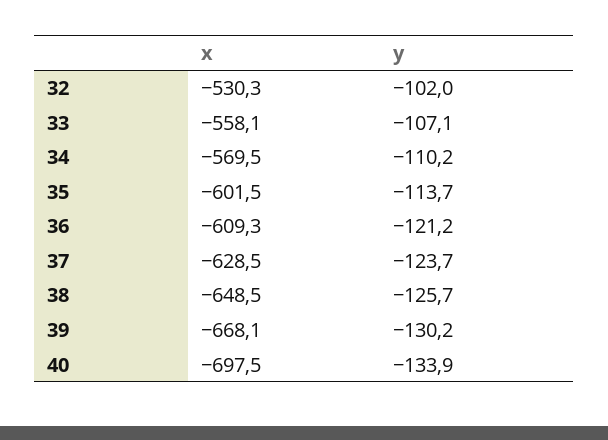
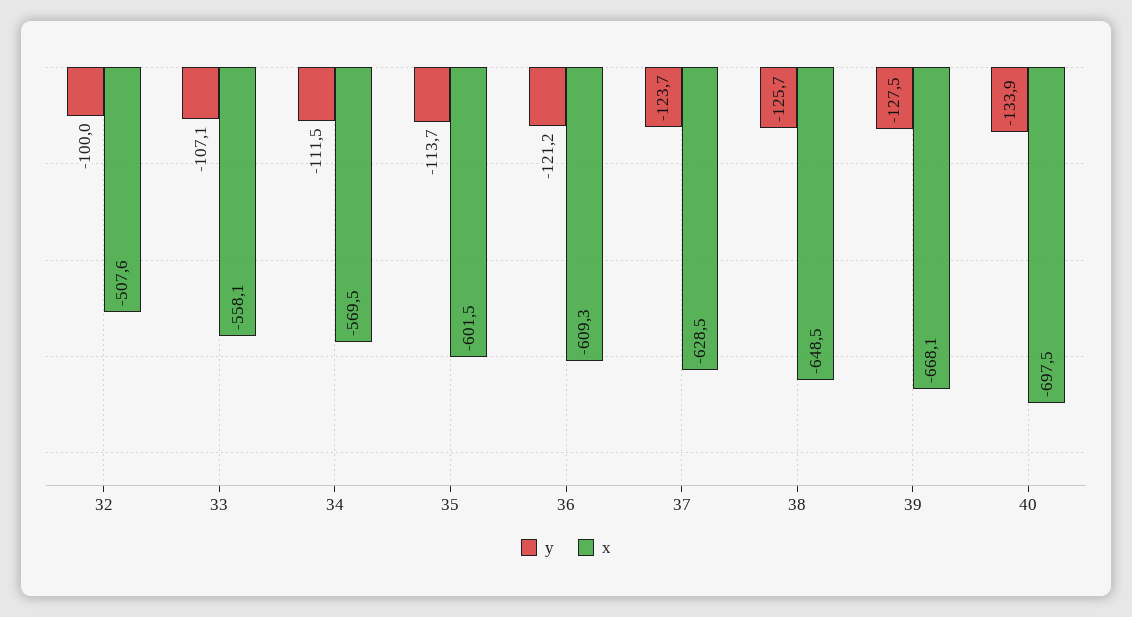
x, 32: -530.3 -> -507.6
y, 32: -102 -> -100
y, 34: -110.2 -> -111.5
y, 39: -130.2 -> -127.5

